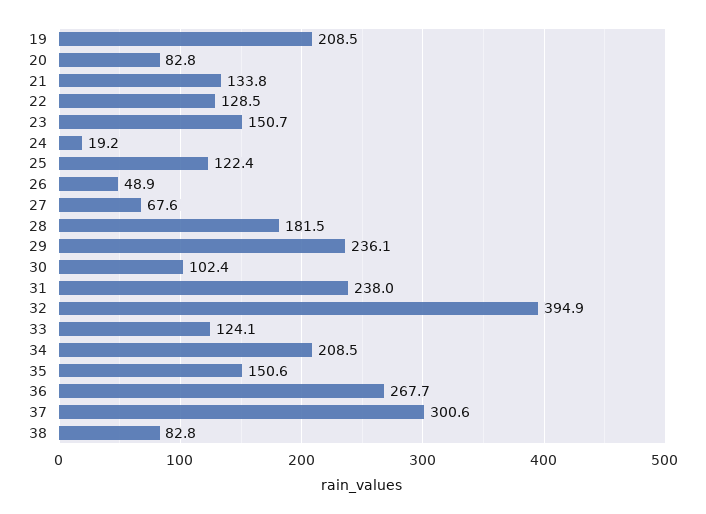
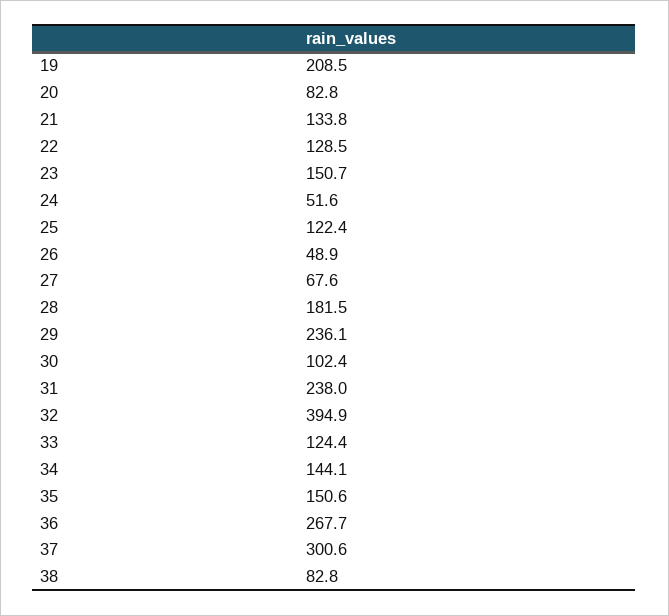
24: 19.2 -> 51.6
33: 124.1 -> 124.4
34: 208.5 -> 144.1

